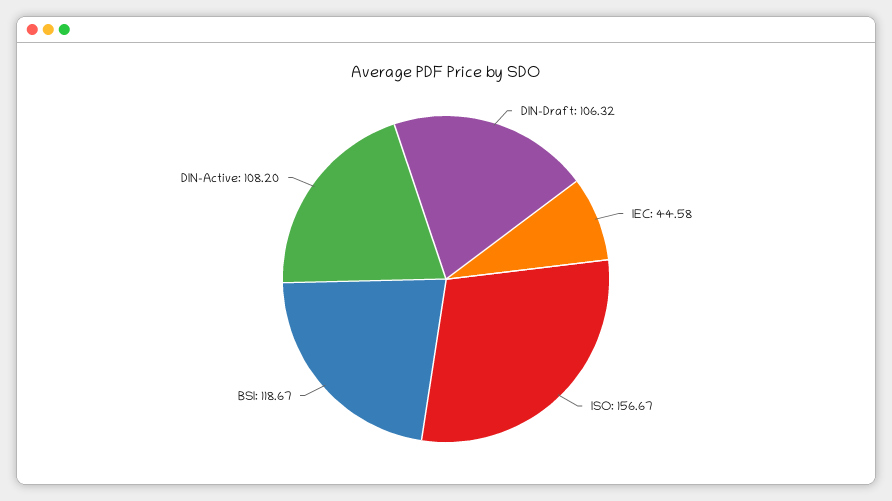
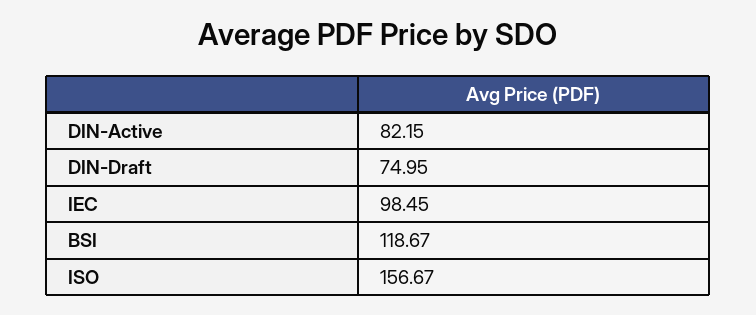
DIN-Draft: 106.32 -> 74.95
IEC: 44.58 -> 98.45
DIN-Active: 108.2 -> 82.15

